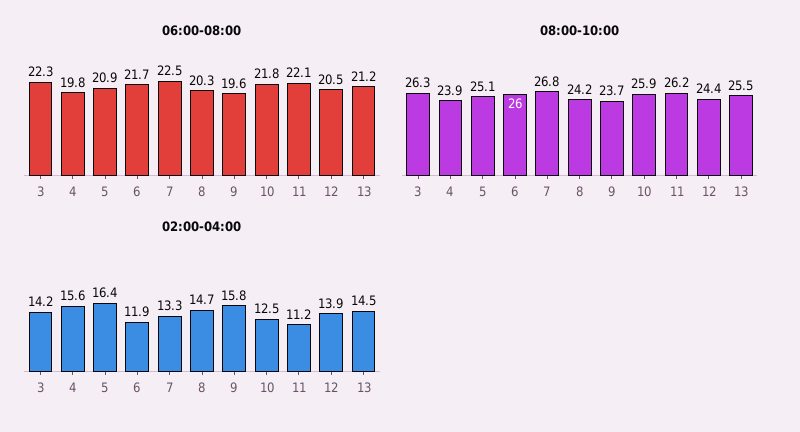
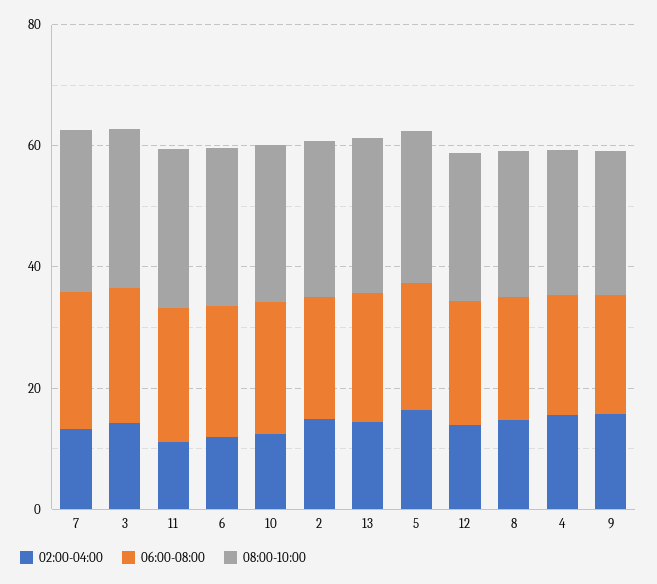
02:00-04:00, 2: none -> 15
06:00-08:00, 2: none -> 20
08:00-10:00, 2: none -> 25

